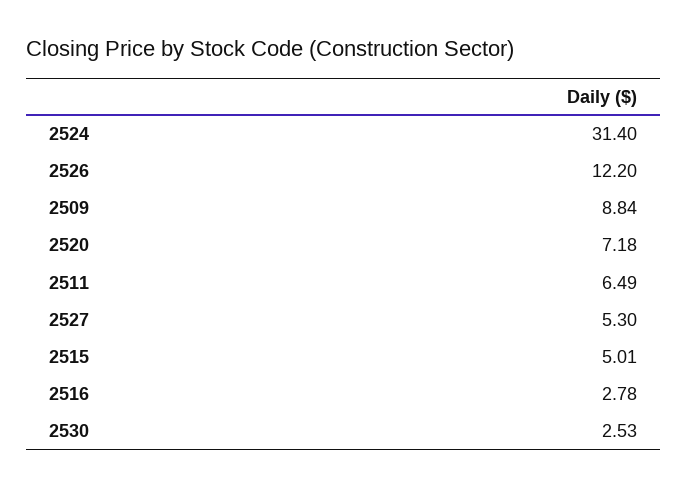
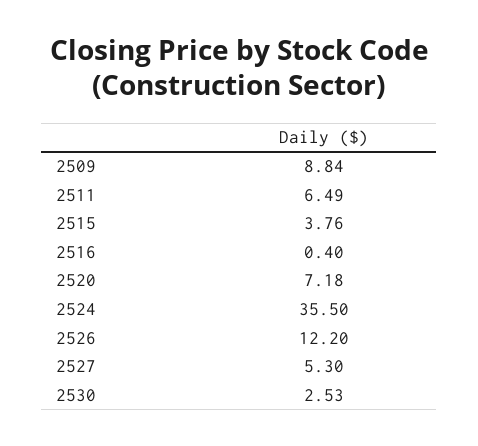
2524: 31.4 -> 35.5
2515: 5.01 -> 3.76
2516: 2.78 -> 0.4

